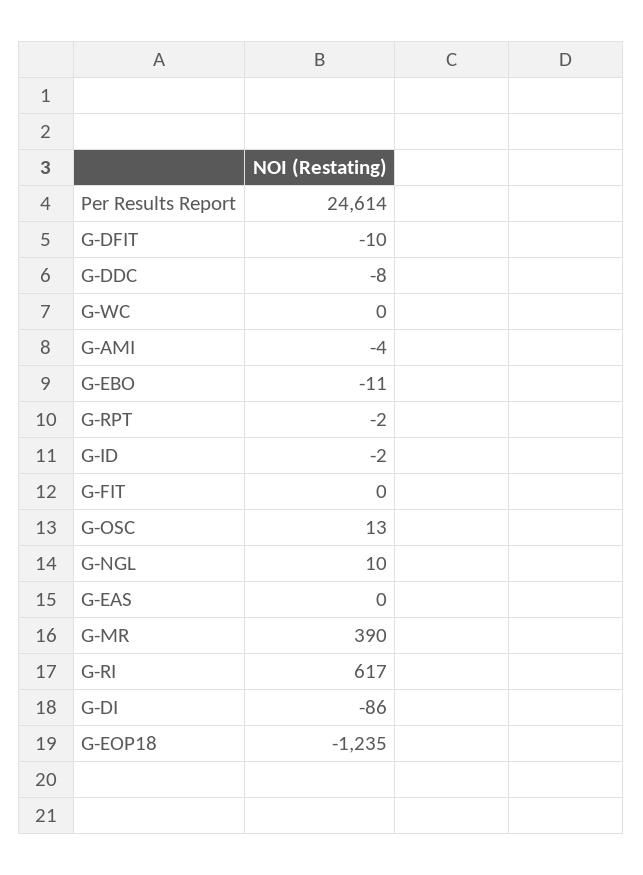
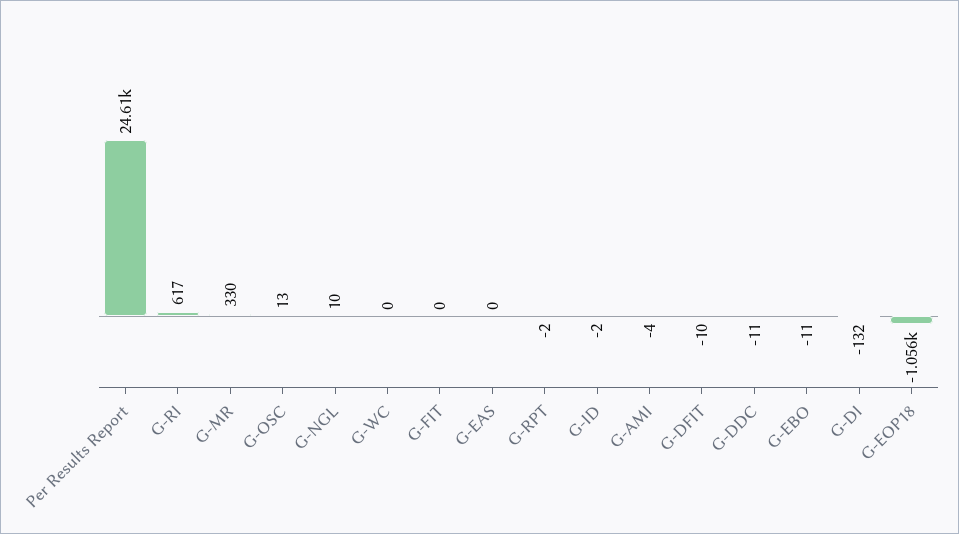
G-DDC: -8 -> -11
G-MR: 390 -> 330
G-DI: -86 -> -132
G-EOP18: -1235 -> -1056

